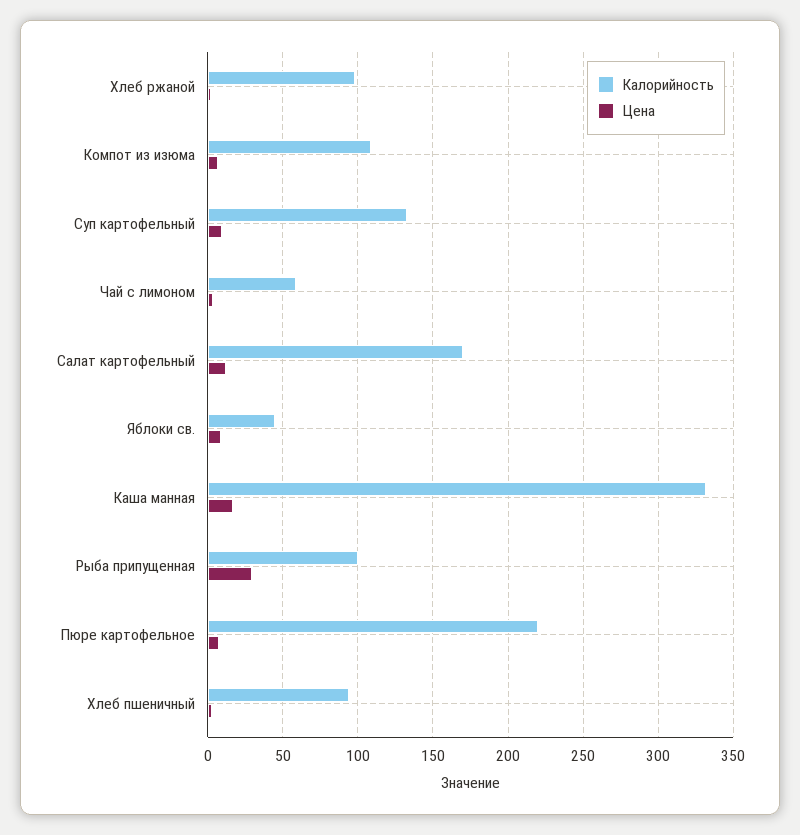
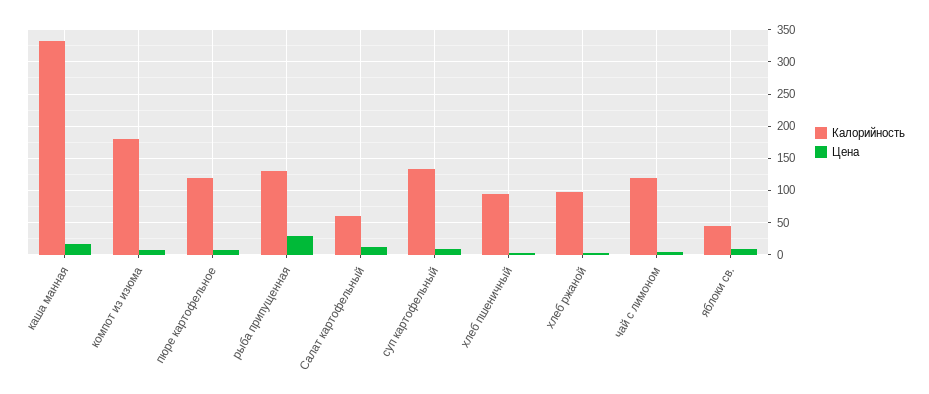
Калорийность, Компот из изюма: 110 -> 180
Калорийность, Чай с лимоном: 60 -> 120
Калорийность, Салат картофельный: 170 -> 60
Калорийность, Рыба припущенная: 100 -> 130
Калорийность, Пюре картофельное: 220 -> 120

